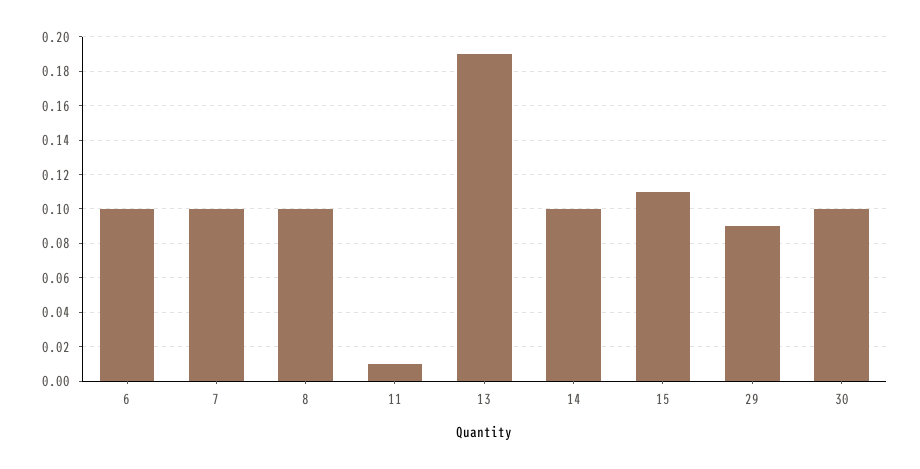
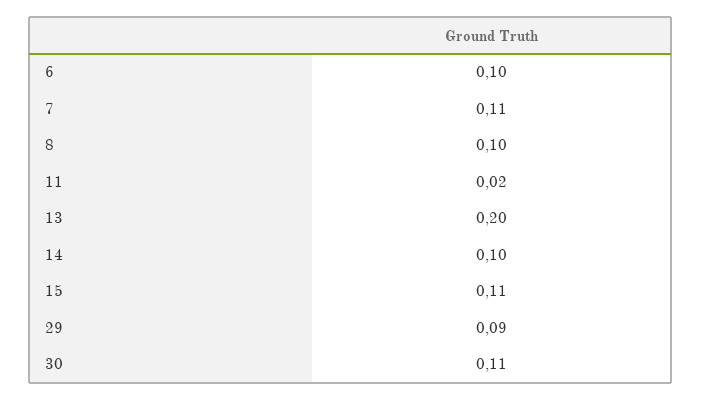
7: 0.1 -> 0.11
11: 0.01 -> 0.02
13: 0.19 -> 0.2
30: 0.1 -> 0.11

